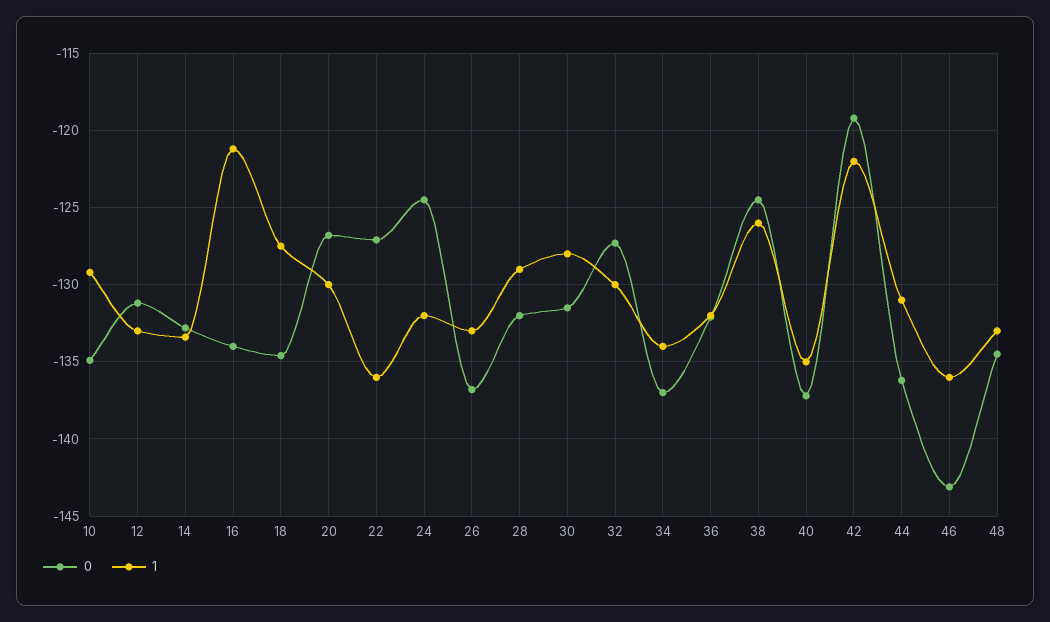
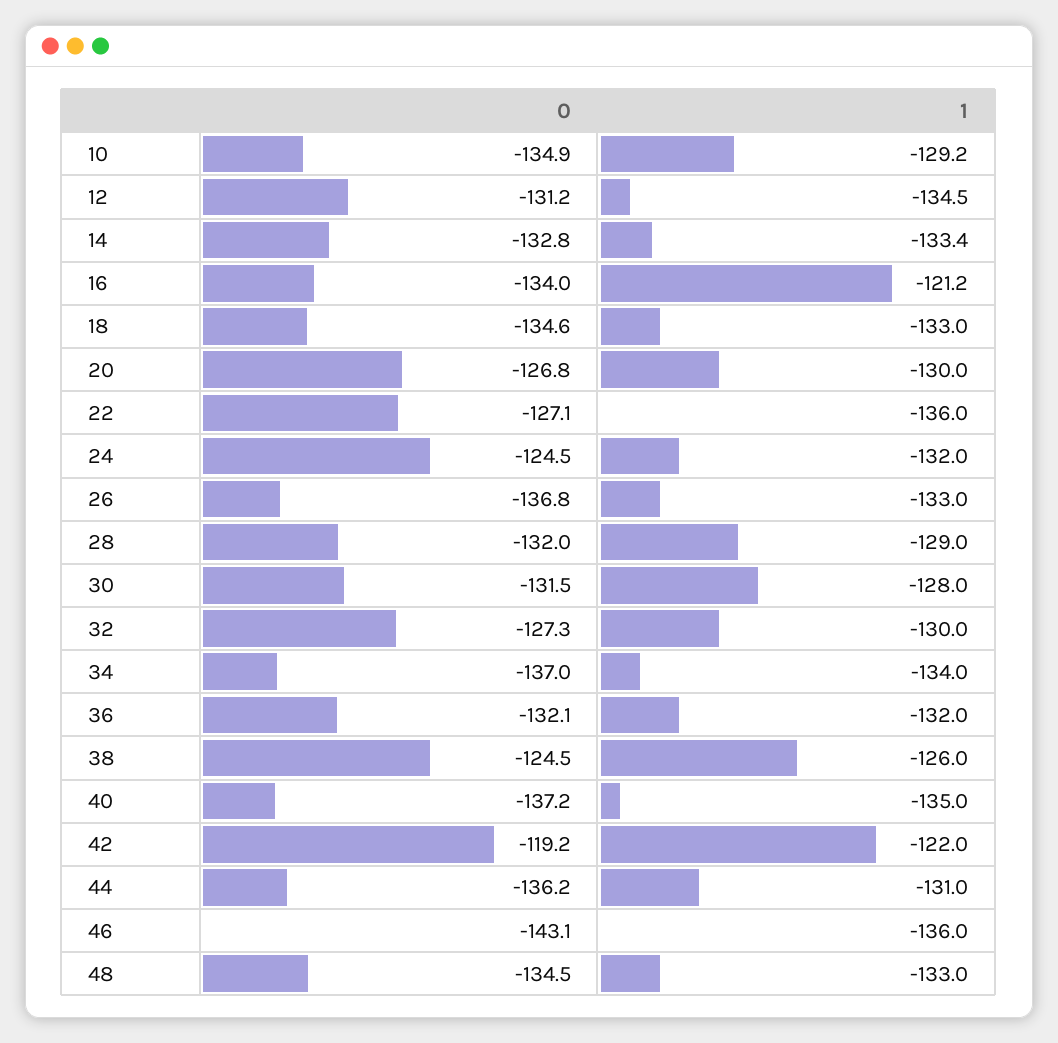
1, 12: -133 -> -134.5
1, 18: -127.5 -> -133

